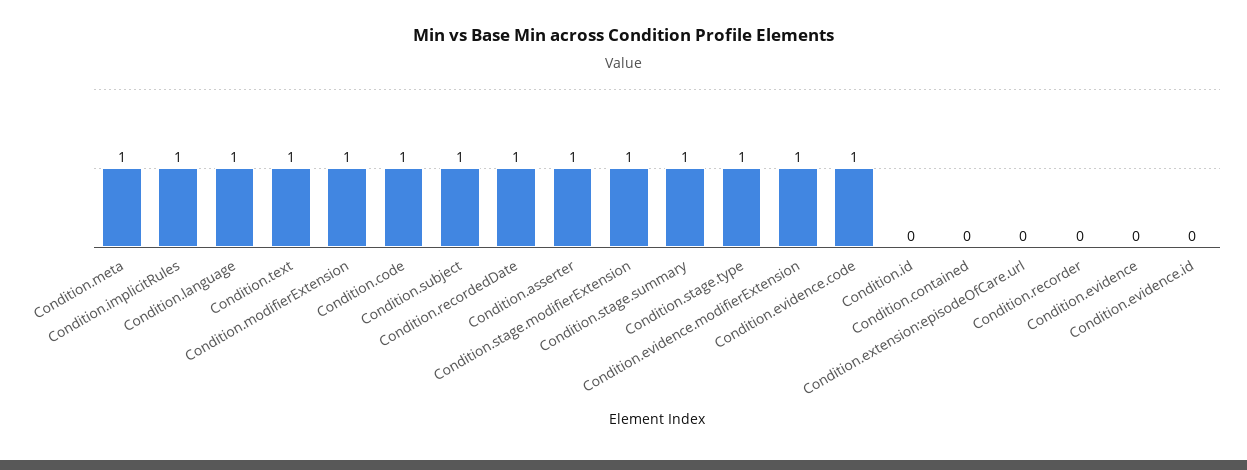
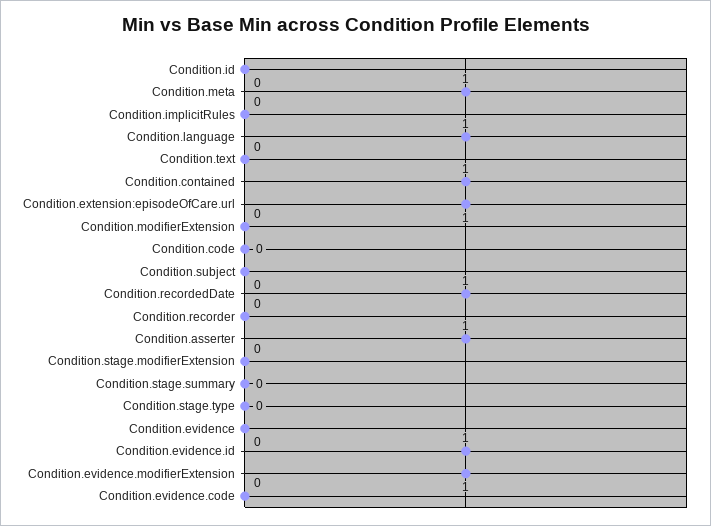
Condition.implicitRules: 1 -> 0
Condition.text: 1 -> 0
Condition.modifierExtension: 1 -> 0
Condition.code: 1 -> 0
Condition.subject: 1 -> 0
Condition.stage.modifierExtension: 1 -> 0
Condition.stage.summary: 1 -> 0
Condition.stage.type: 1 -> 0
Condition.evidence.code: 1 -> 0
Condition.contained: 0 -> 1
Condition.extension:episodeOfCare.url: 0 -> 1
Condition.evidence.id: 0 -> 1

